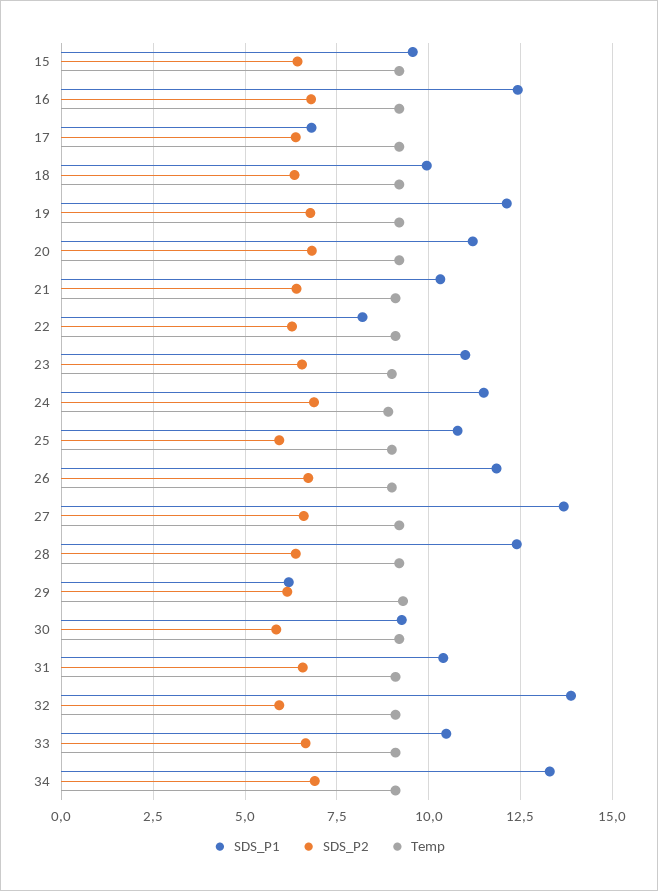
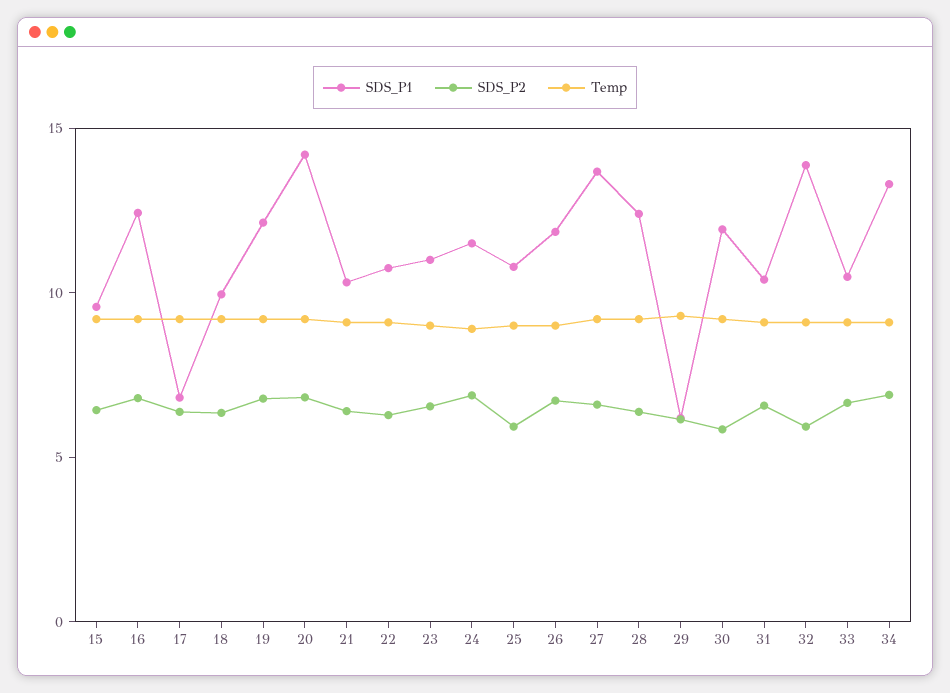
SDS_P1, 20: 11.25 -> 14
SDS_P1, 22: 8.25 -> 11
SDS_P1, 30: 9.25 -> 12

